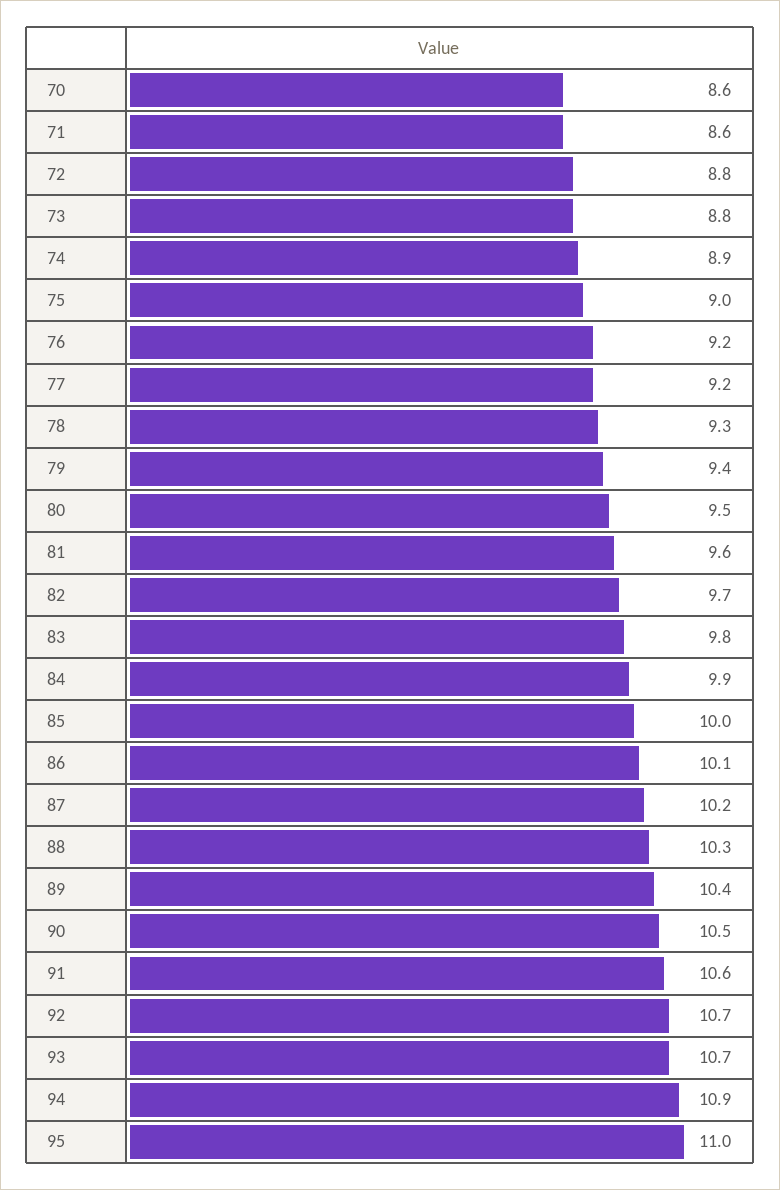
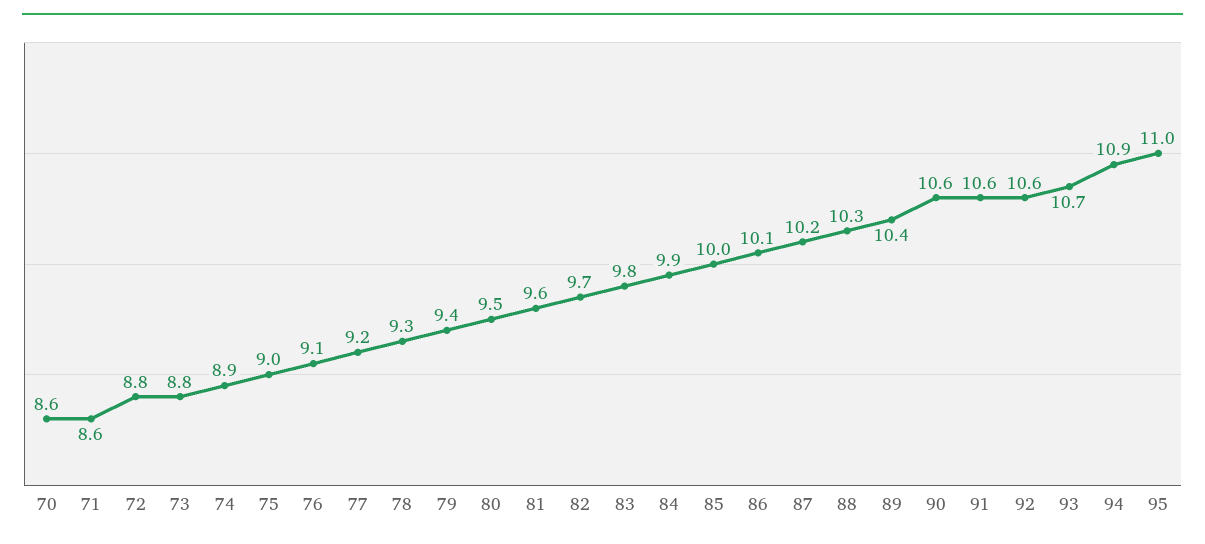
76: 9.2 -> 9.1
90: 10.5 -> 10.6
92: 10.7 -> 10.6

